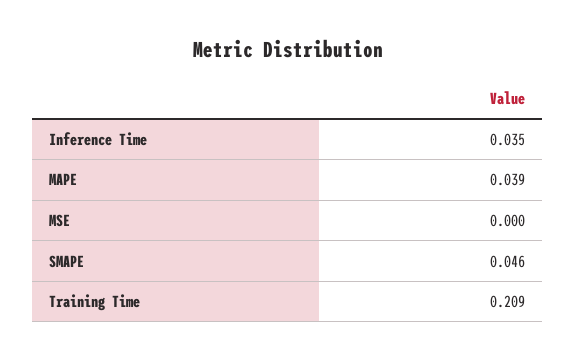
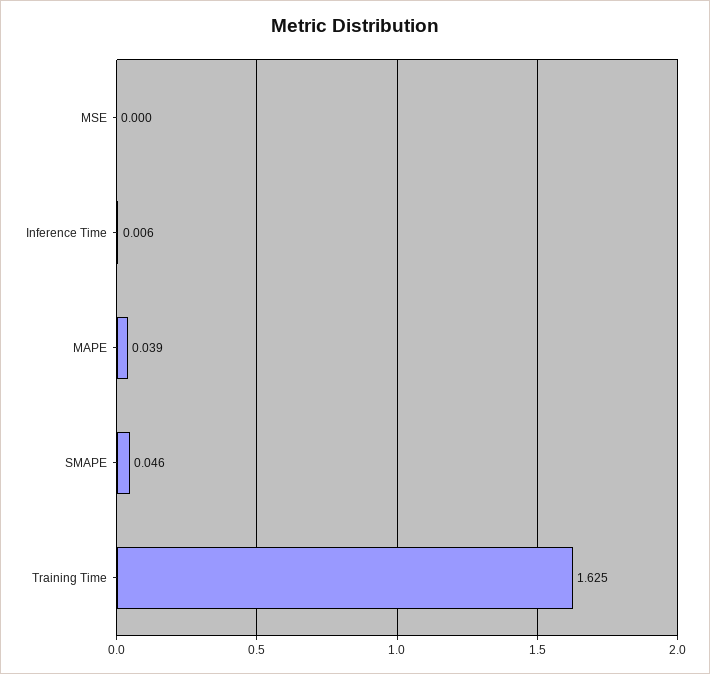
Inference Time: 0.035 -> 0.006
Training Time: 0.209 -> 1.625

